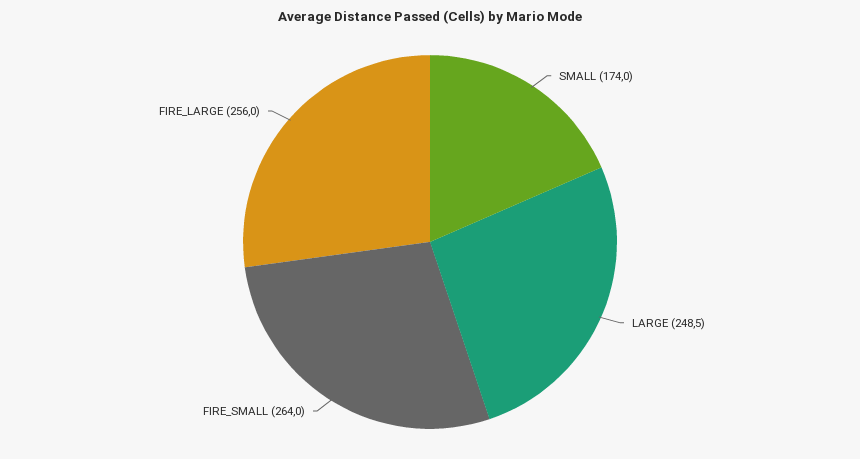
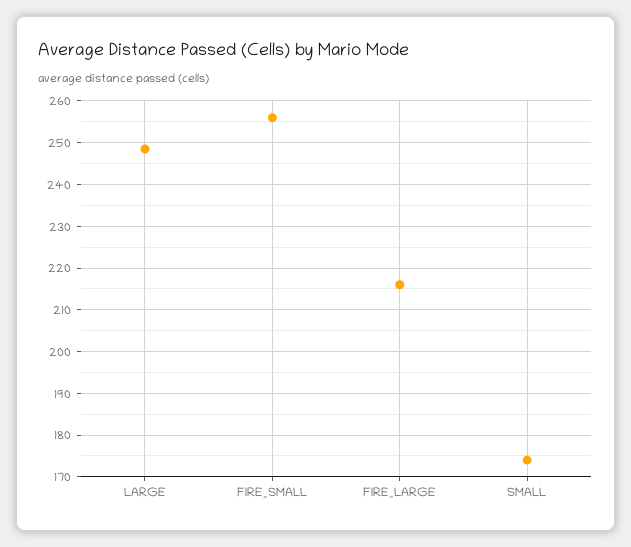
FIRE_SMALL: 264 -> 256
FIRE_LARGE: 256 -> 216

